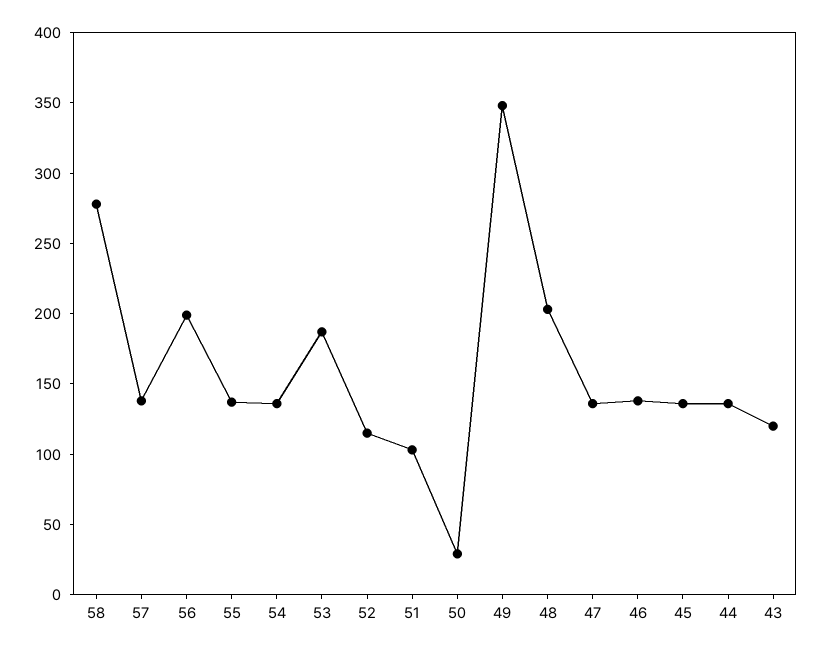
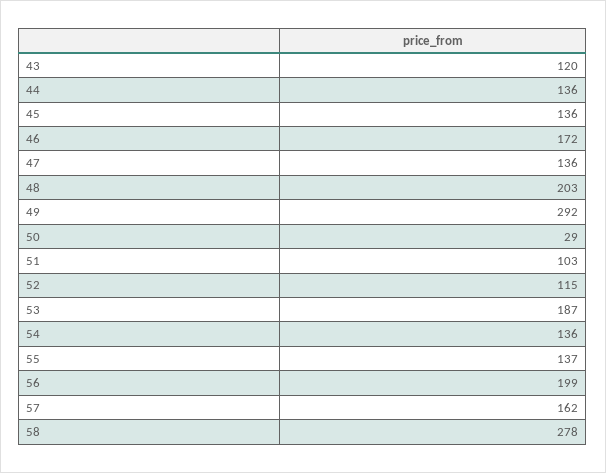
57: 140 -> 162
49: 350 -> 292
46: 140 -> 172

